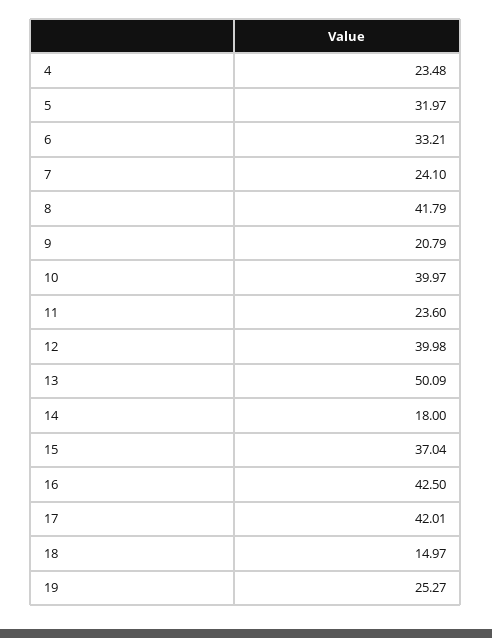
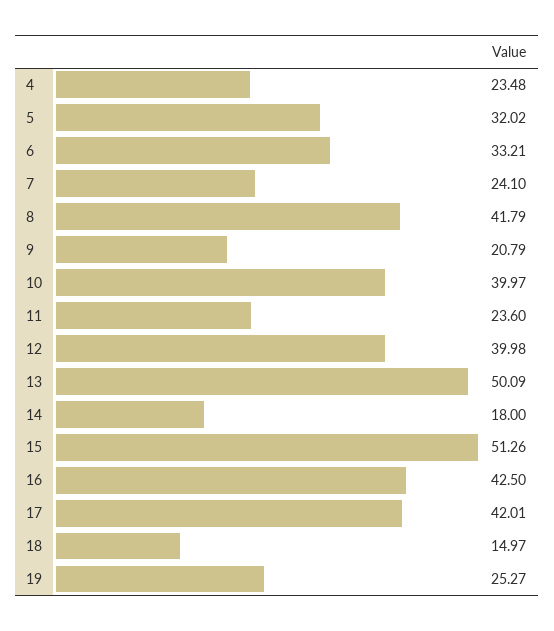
5: 31.97 -> 32.02
15: 37.04 -> 51.26

